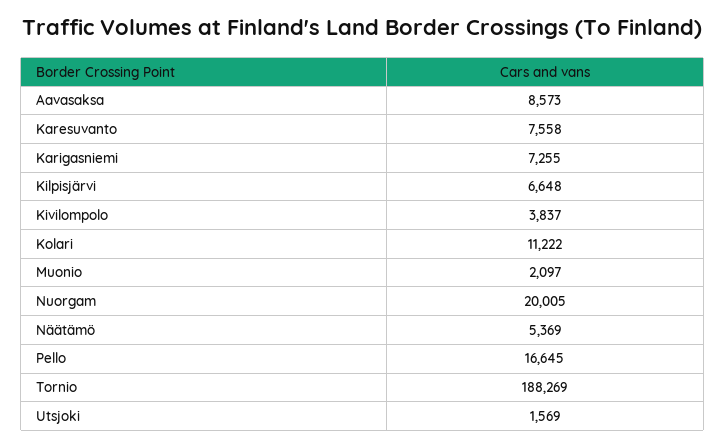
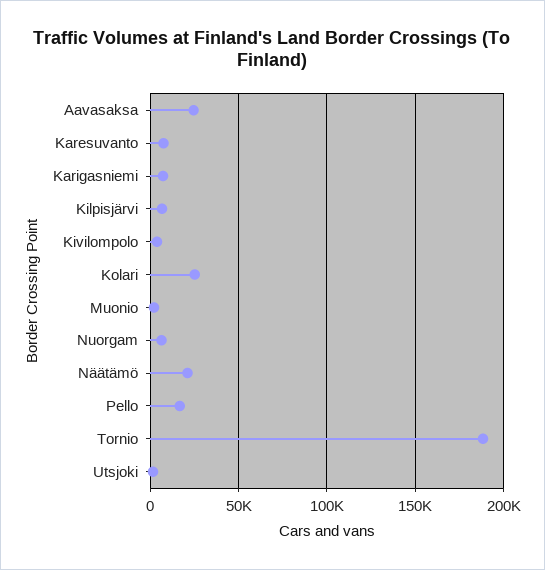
Aavasaksa: 8573 -> 25000
Kolari: 11222 -> 25000
Nuorgam: 20005 -> 5000
Näätämö: 5369 -> 20000

